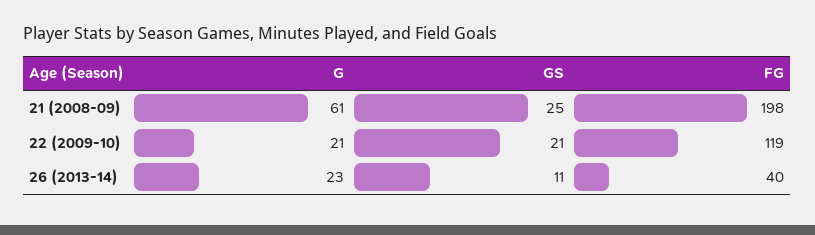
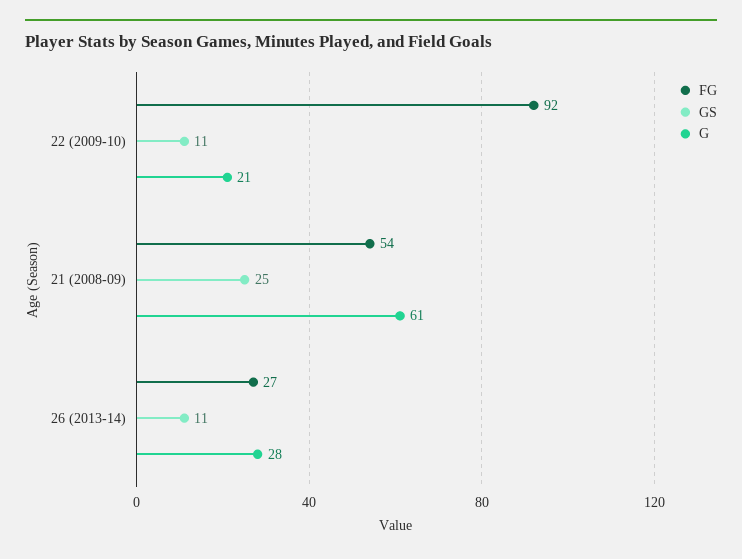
FG, 21 (2008-09): 198 -> 54
GS, 22 (2009-10): 21 -> 11
FG, 22 (2009-10): 119 -> 92
G, 26 (2013-14): 23 -> 28
FG, 26 (2013-14): 40 -> 27

